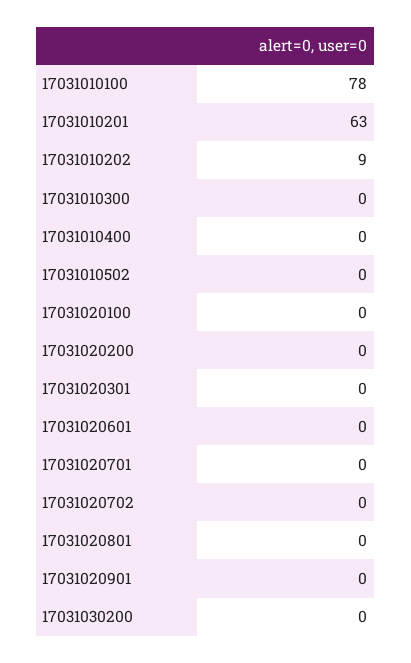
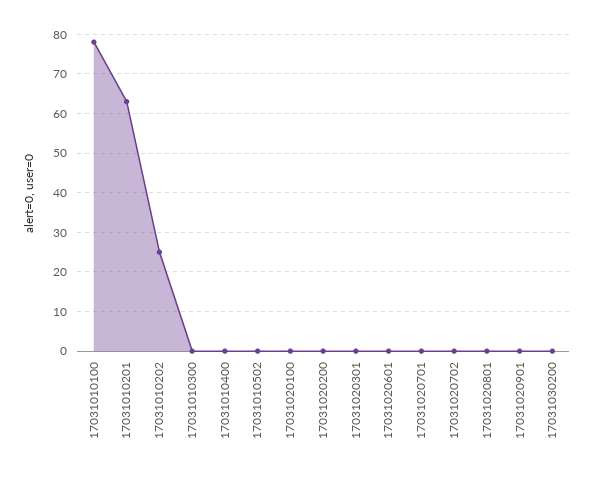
17031010202: 9 -> 25

